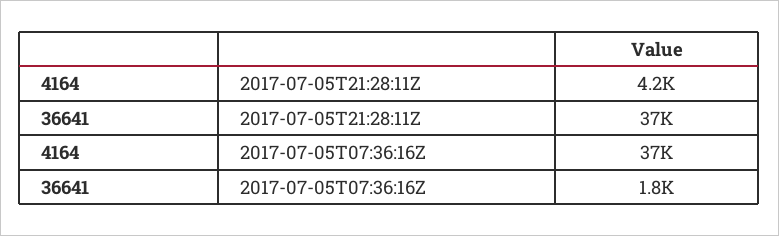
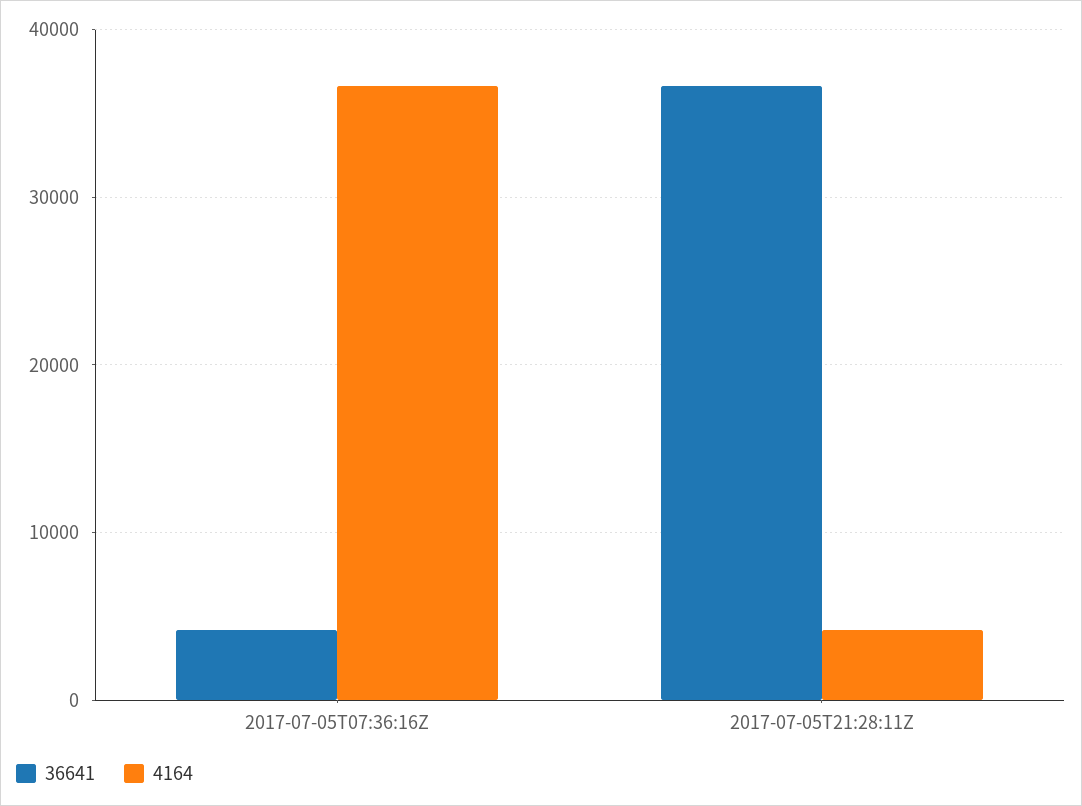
36641, 2017-07-05T07:36:16Z: 1800 -> 4000

